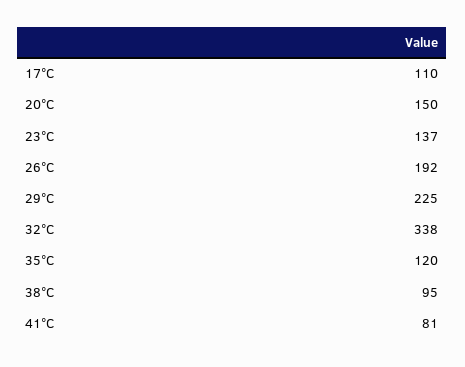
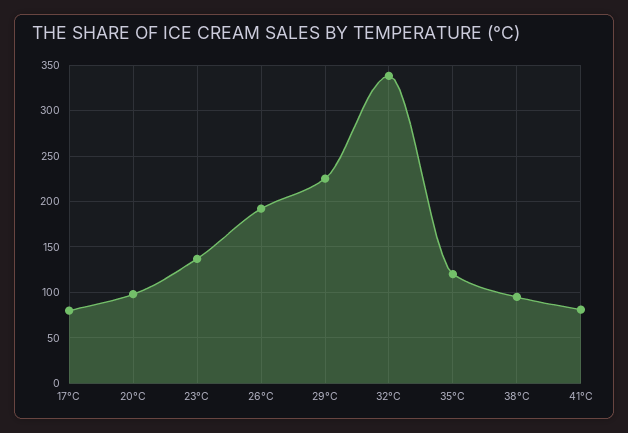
17°C: 110 -> 80
20°C: 150 -> 100

